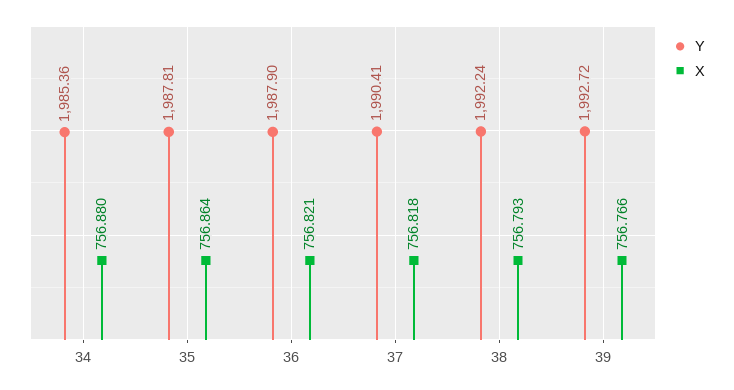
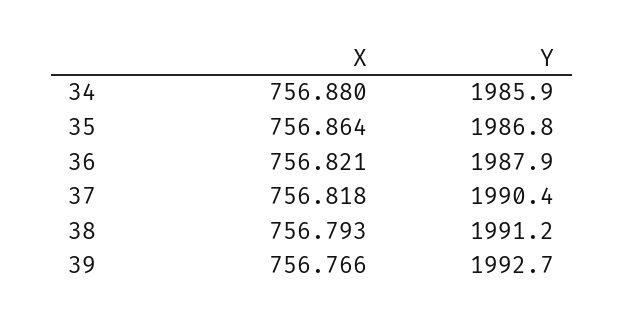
Y, 34: 1985.36 -> 1985.9
Y, 35: 1987.81 -> 1986.8
Y, 38: 1992.24 -> 1991.2

